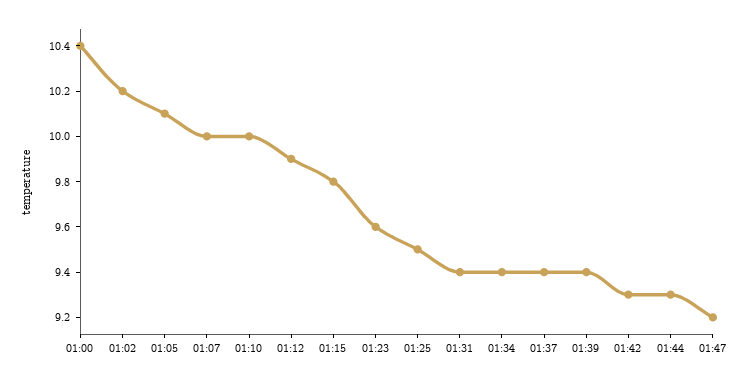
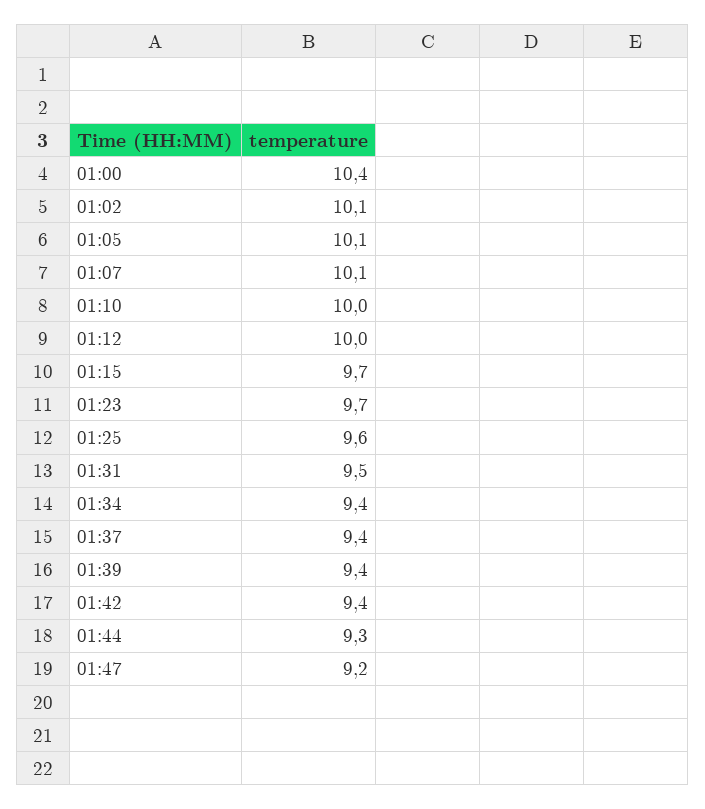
01:02: 10.2 -> 10.1
01:07: 10 -> 10.1
01:12: 9.9 -> 10
01:15: 9.8 -> 9.7
01:23: 9.6 -> 9.7
01:25: 9.5 -> 9.6
01:31: 9.4 -> 9.5
01:42: 9.3 -> 9.4

